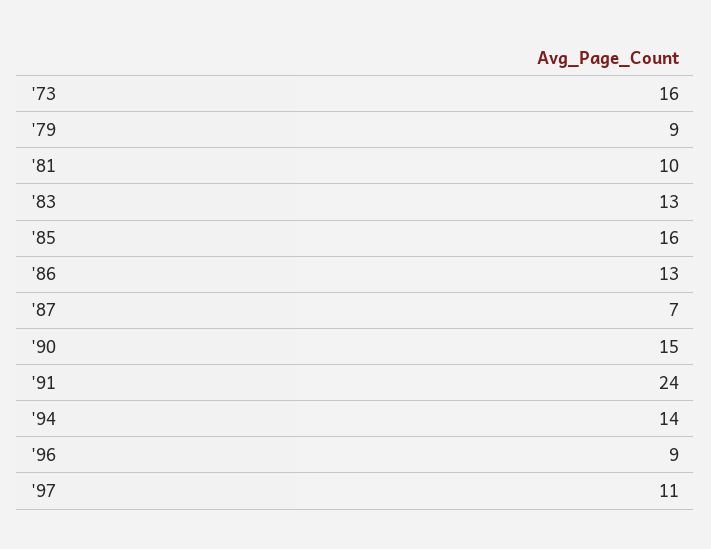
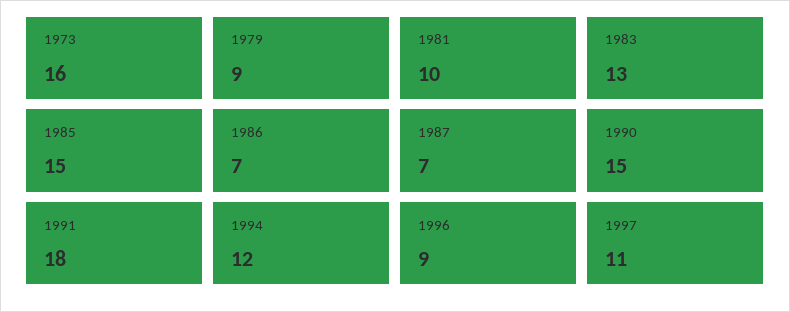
'85: 16 -> 15
'86: 13 -> 7
'91: 24 -> 18
'94: 14 -> 12

